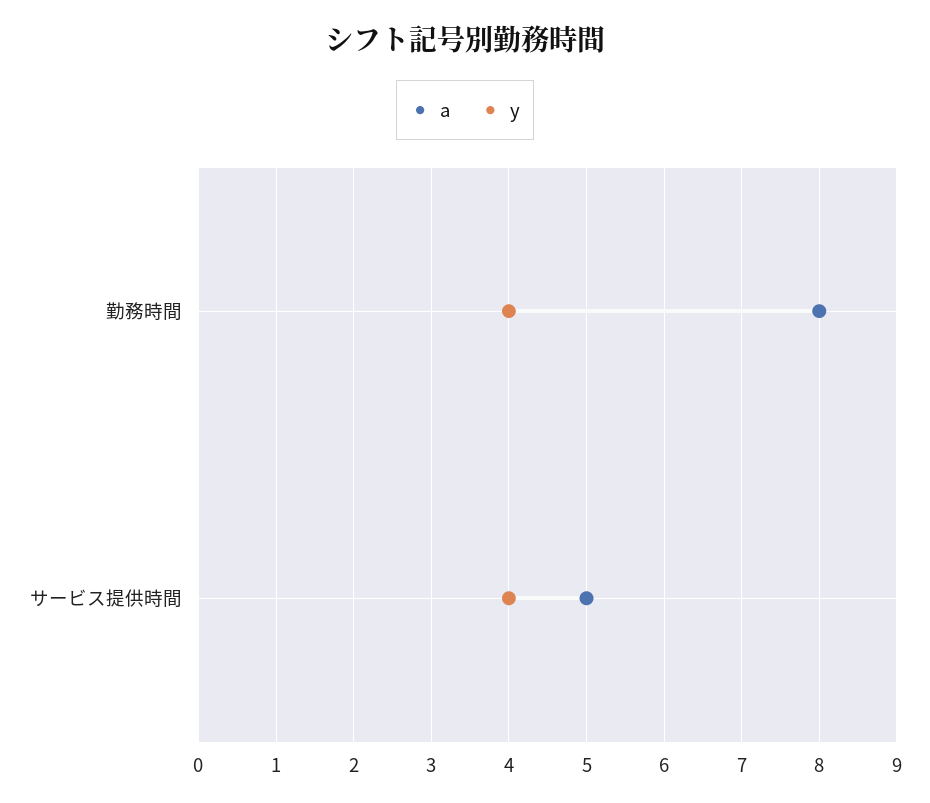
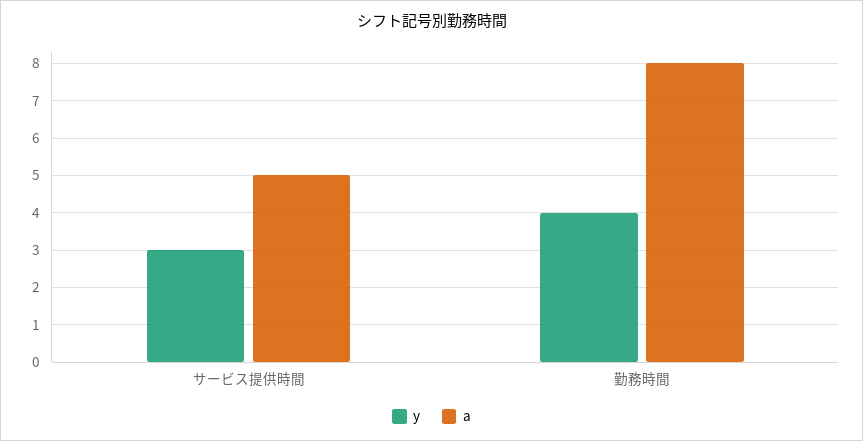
y, サービス提供時間: 4 -> 3

